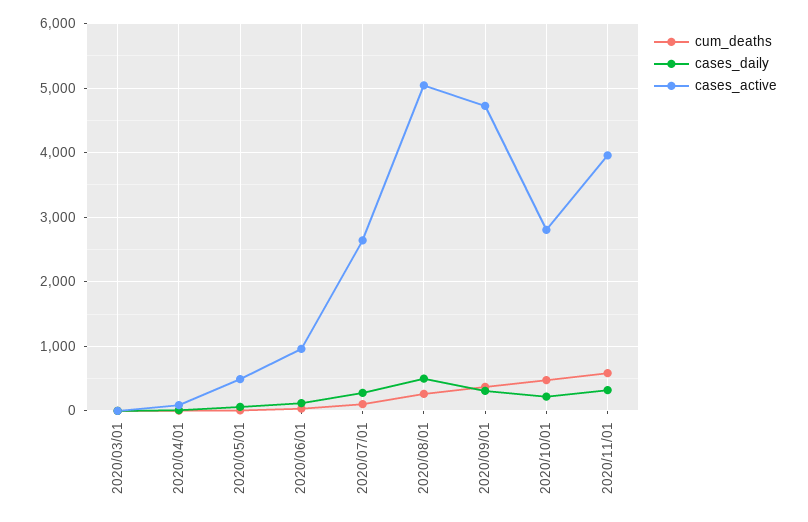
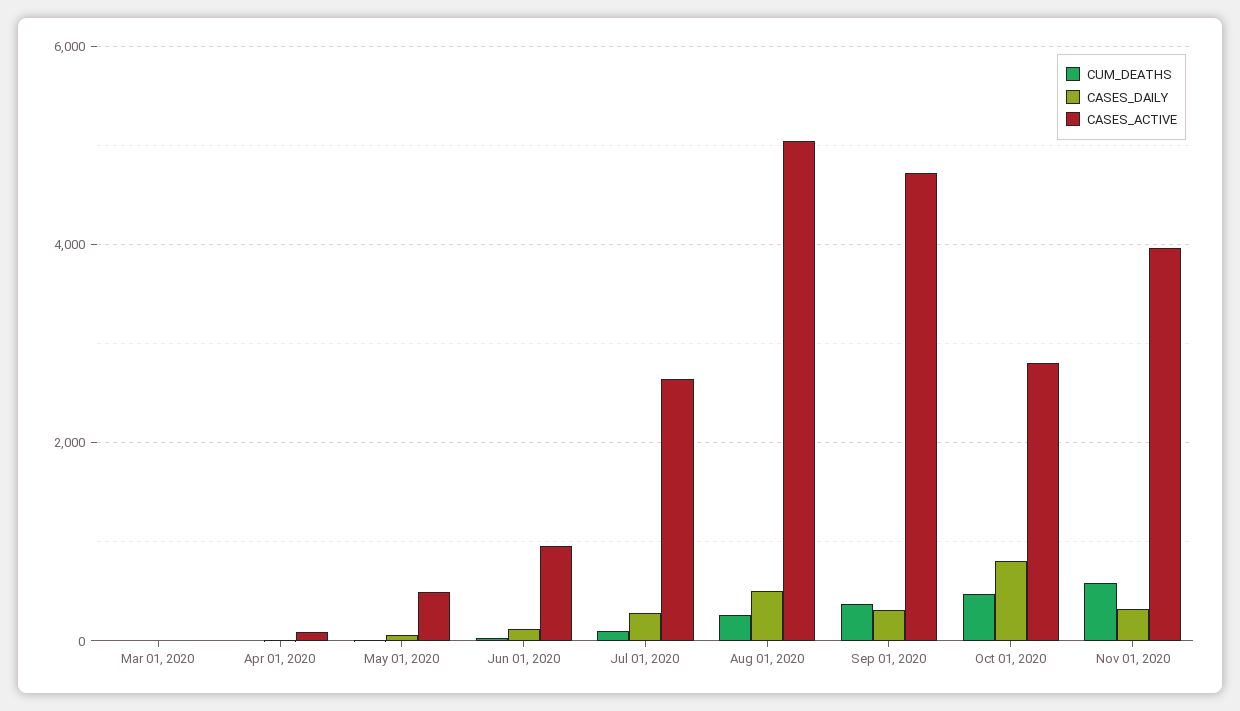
cases_daily, 2020/10/01: 200 -> 800

